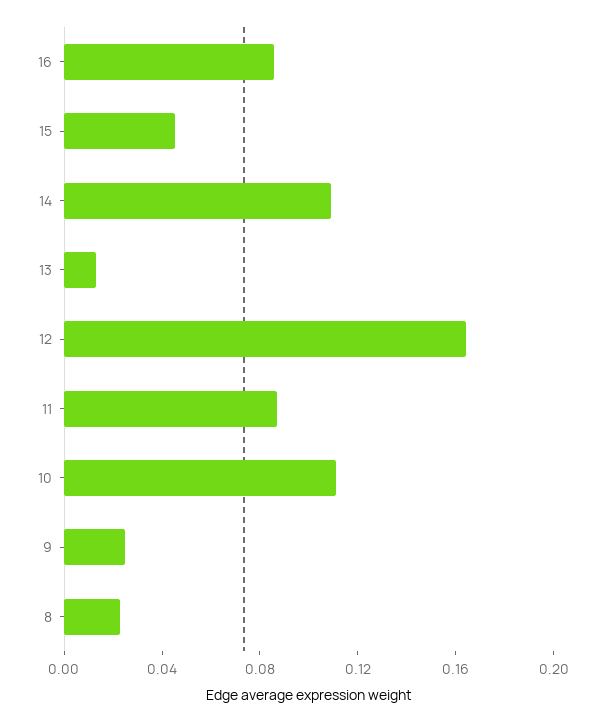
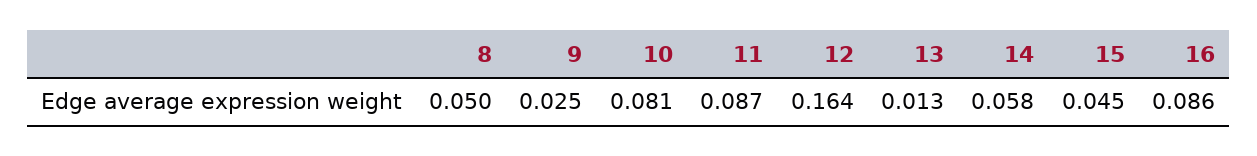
14: 0.11 -> 0.058
10: 0.11 -> 0.081
8: 0.02 -> 0.05

